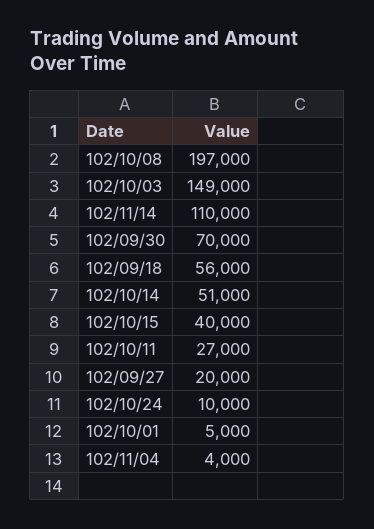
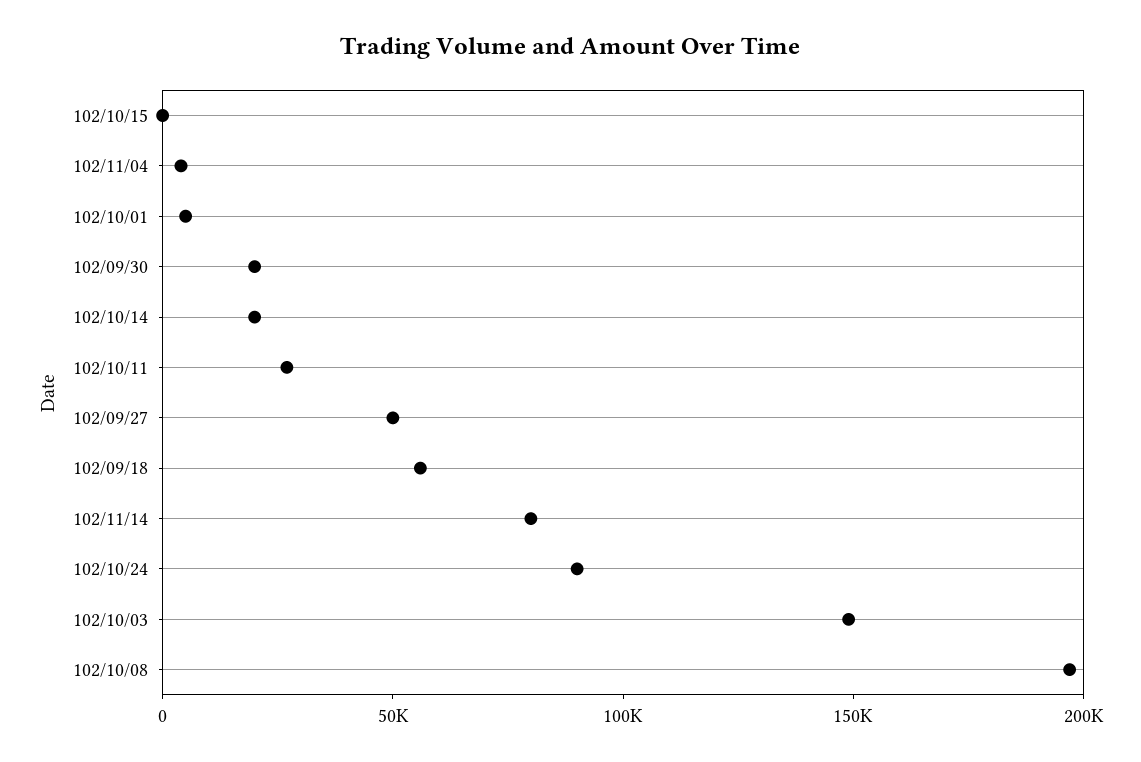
102/11/14: 110000 -> 80000
102/09/30: 70000 -> 20000
102/10/14: 51000 -> 20000
102/10/15: 40000 -> 0
102/09/27: 20000 -> 50000
102/10/24: 10000 -> 90000

